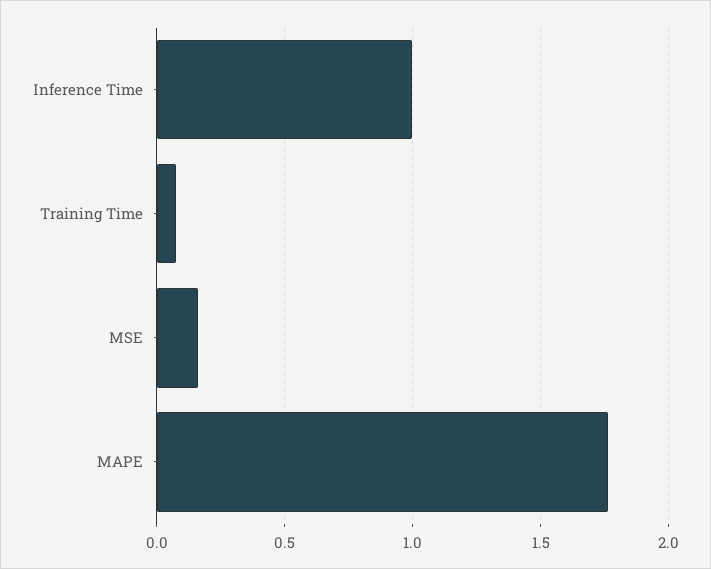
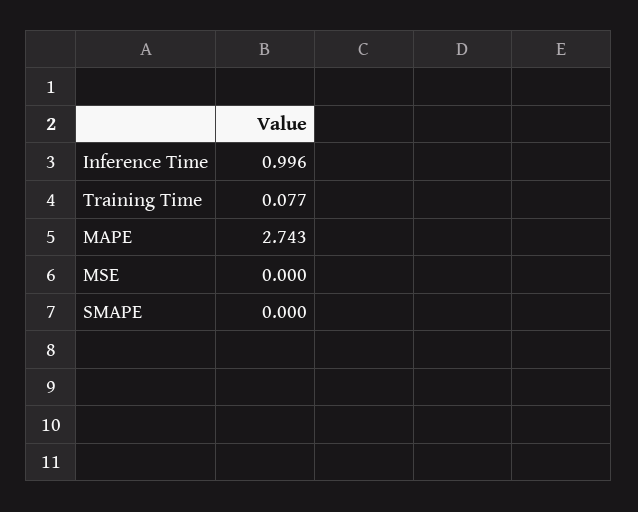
MSE: 0.15 -> 0
MAPE: 1.75 -> 2.743
SMAPE: none -> 0

